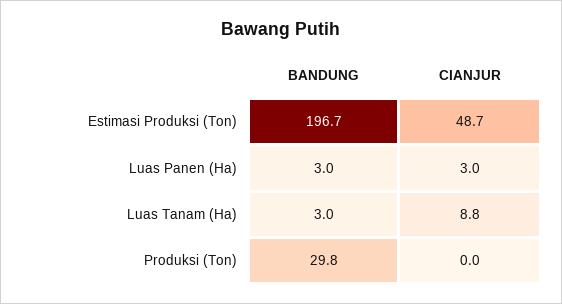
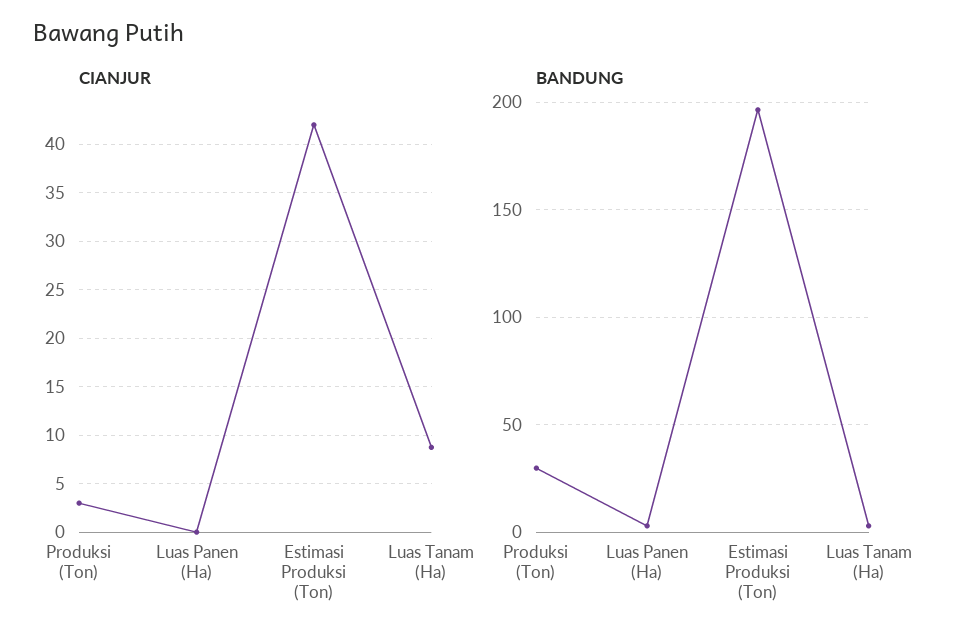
CIANJUR, Estimasi Produksi (Ton): 48.7 -> 42
CIANJUR, Luas Panen (Ha): 3 -> 0
CIANJUR, Produksi (Ton): 0 -> 3

